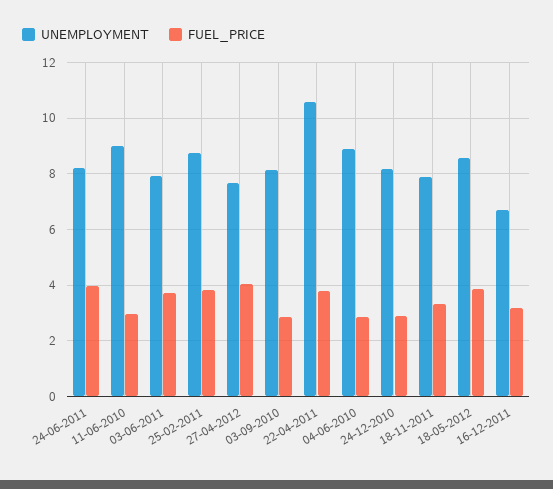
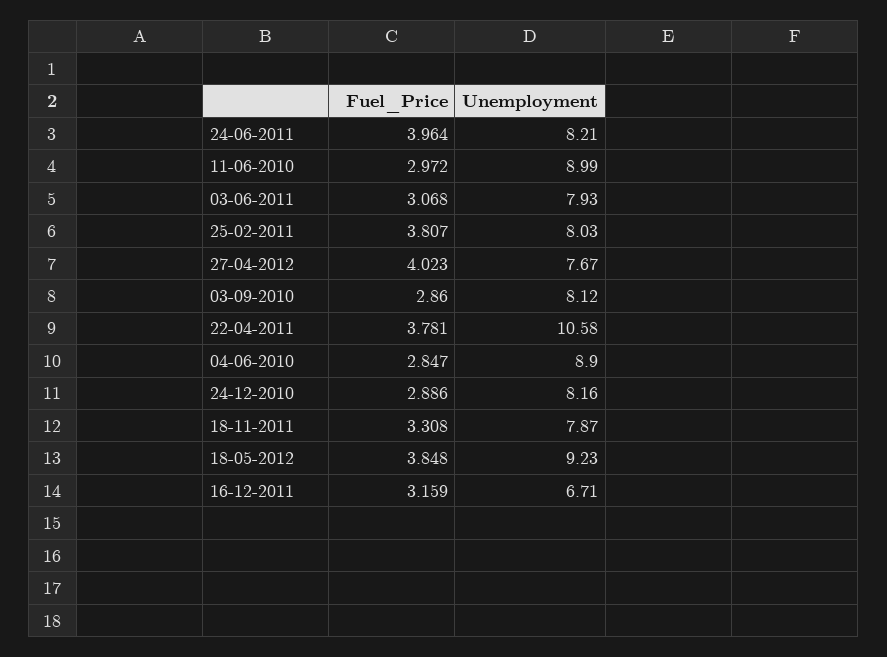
FUEL_PRICE, 03-06-2011: 3.75 -> 3.068
UNEMPLOYMENT, 25-02-2011: 8.75 -> 8.03
UNEMPLOYMENT, 18-05-2012: 8.5 -> 9.23

